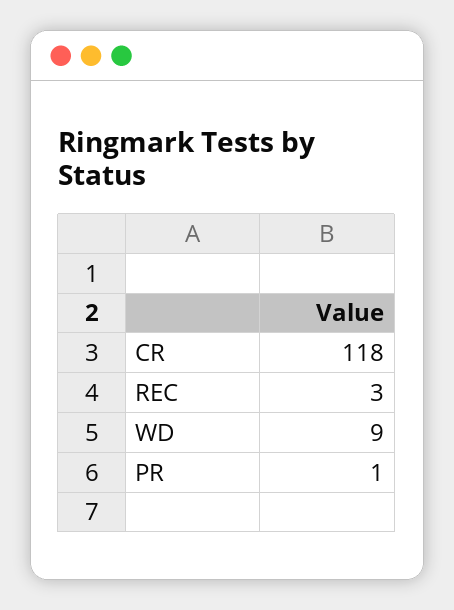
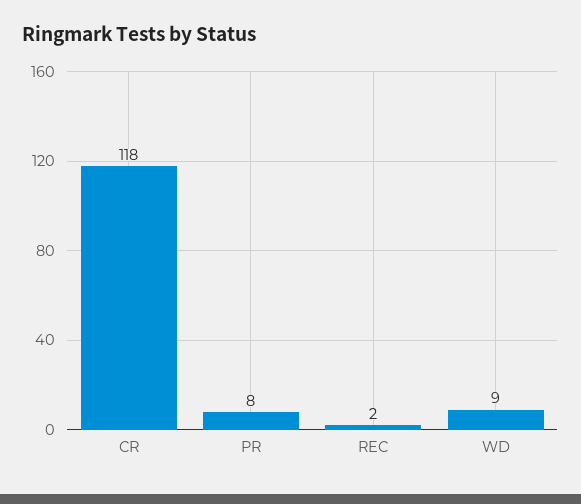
REC: 3 -> 2
PR: 1 -> 8

